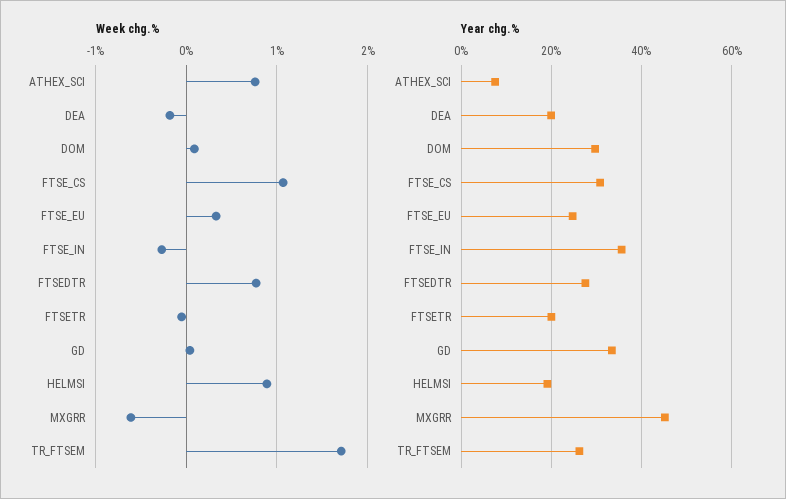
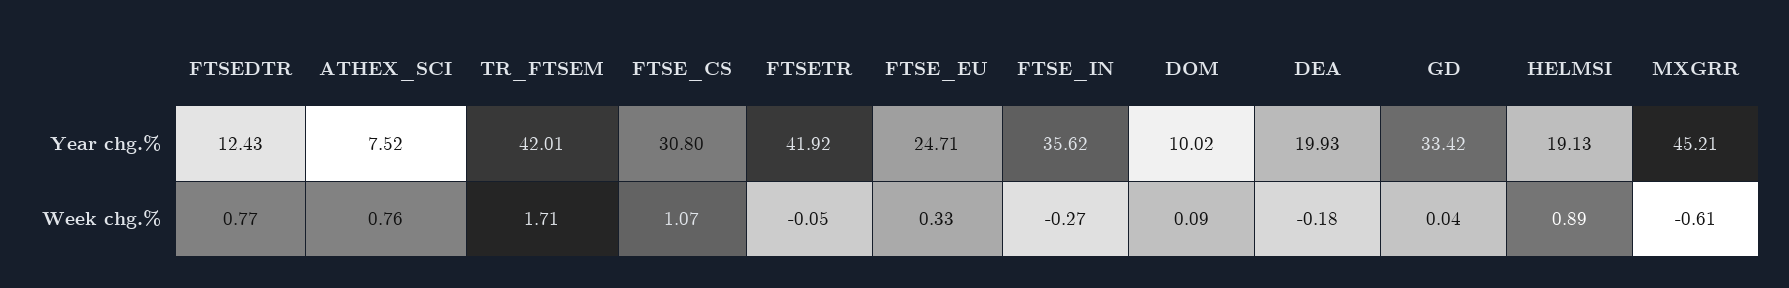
Year chg.%, DOM: 30 -> 10.02
Year chg.%, FTSEDTR: 28 -> 12.43
Year chg.%, FTSETR: 20 -> 41.92
Year chg.%, TR_FTSEM: 26 -> 42.01

